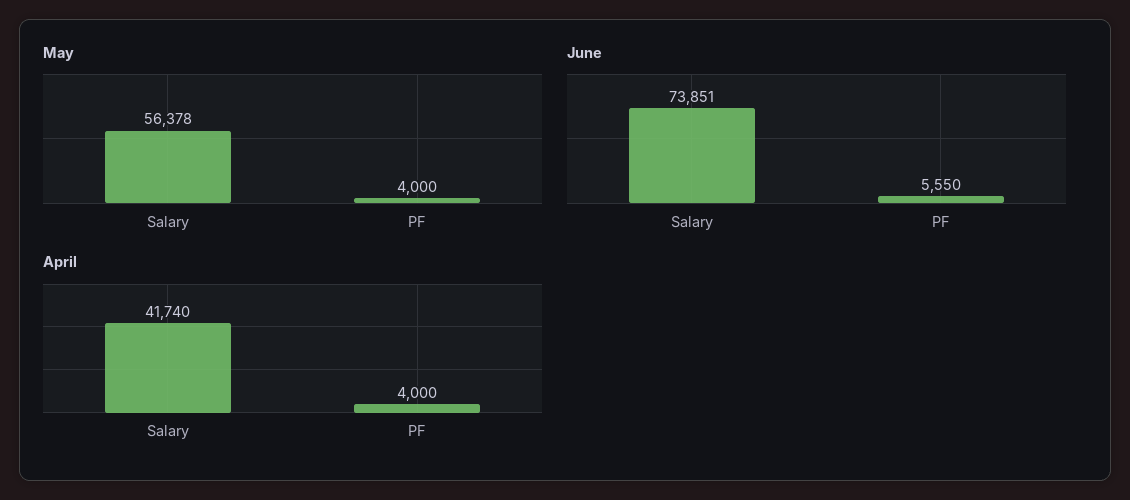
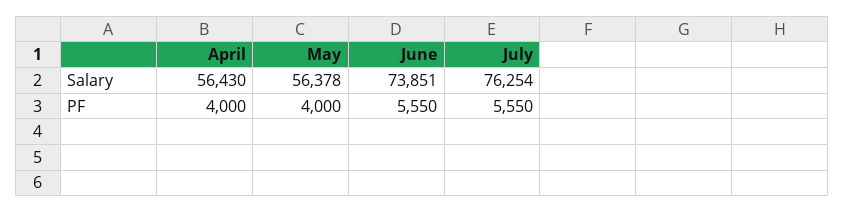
April, Salary: 41740 -> 56430
July, Salary: none -> 76254
July, PF: none -> 5550

